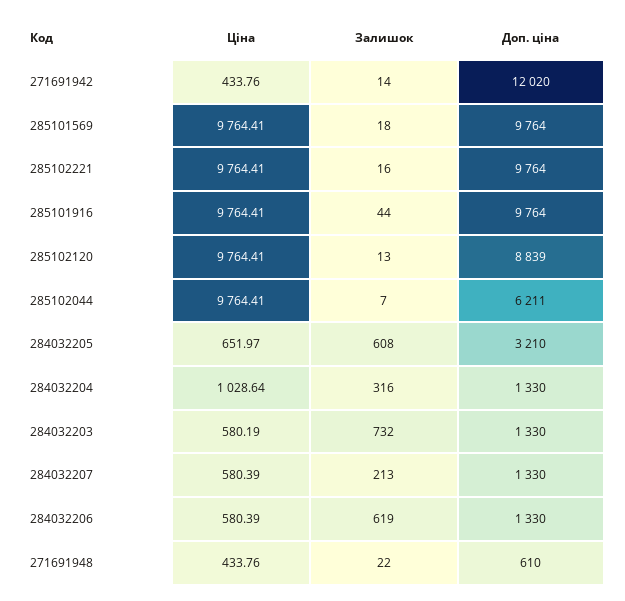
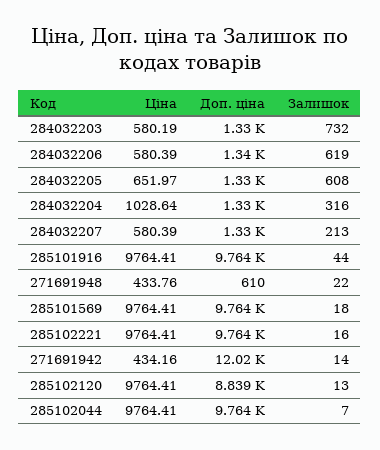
Ціна, 271691942: 433.76 -> 434.16
Доп. ціна, 285102044: 6211 -> 9764
Доп. ціна, 284032205: 3210 -> 1330
Доп. ціна, 284032206: 1330 -> 1340

